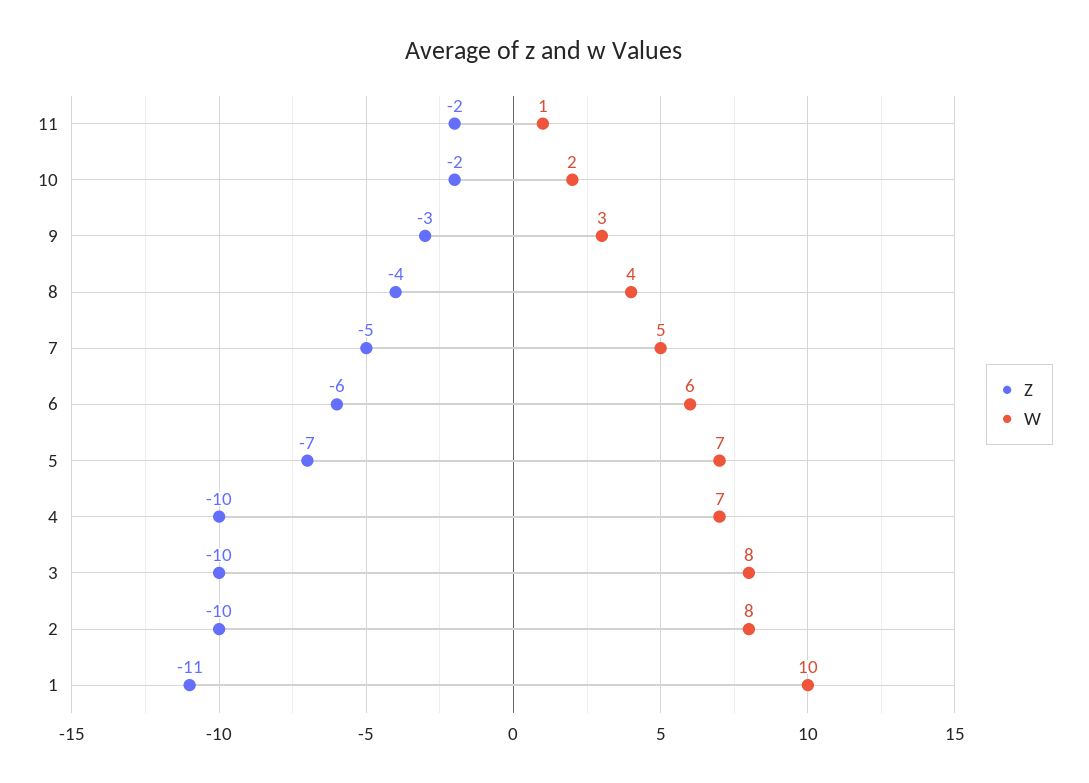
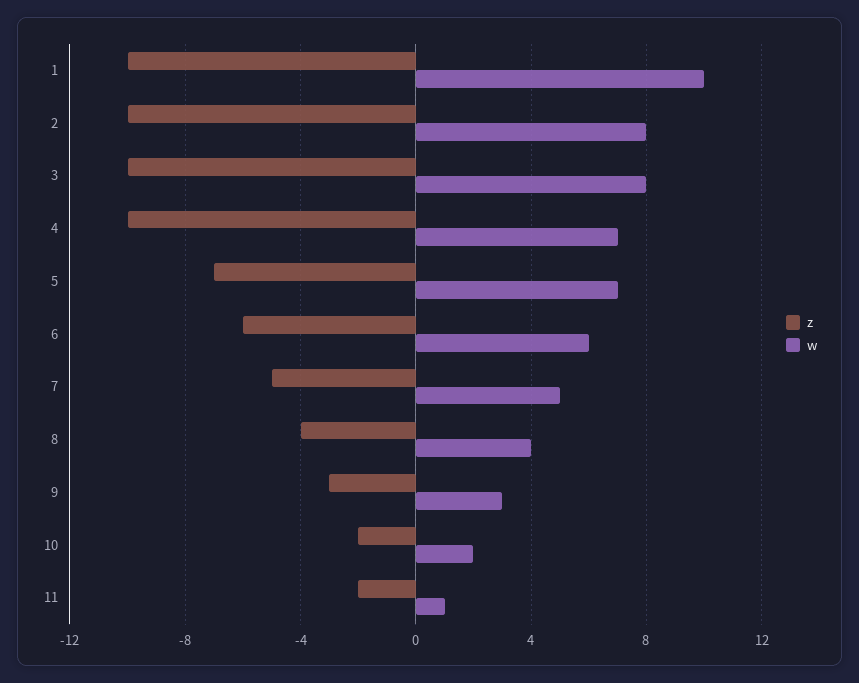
Z, 1: -11 -> -10

